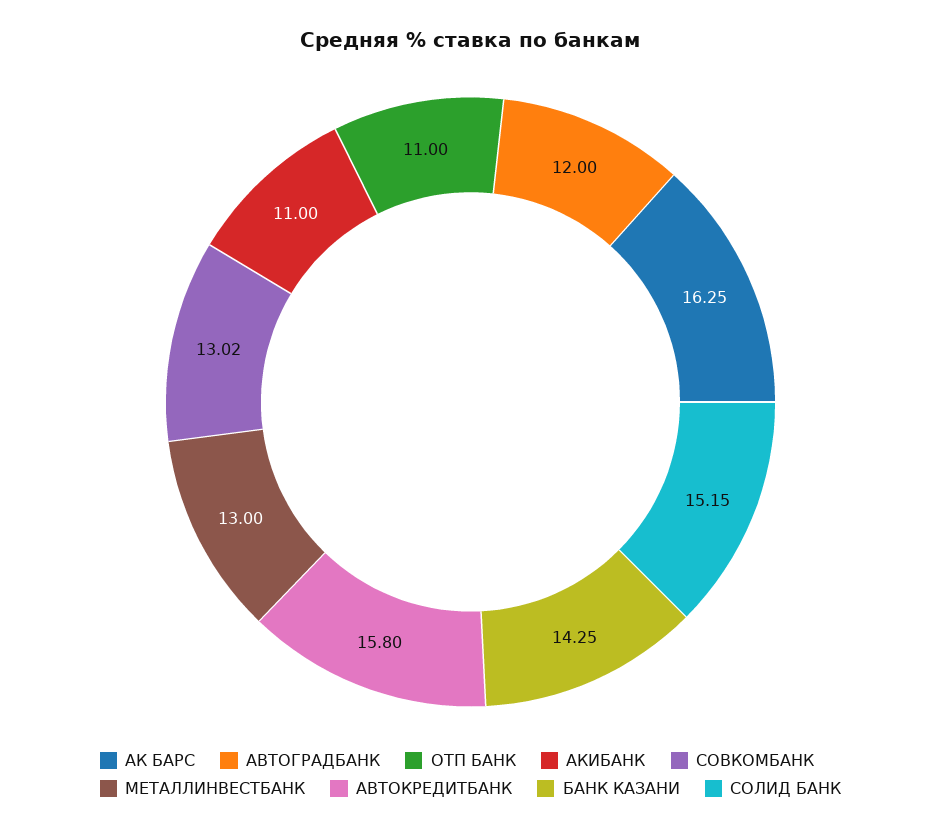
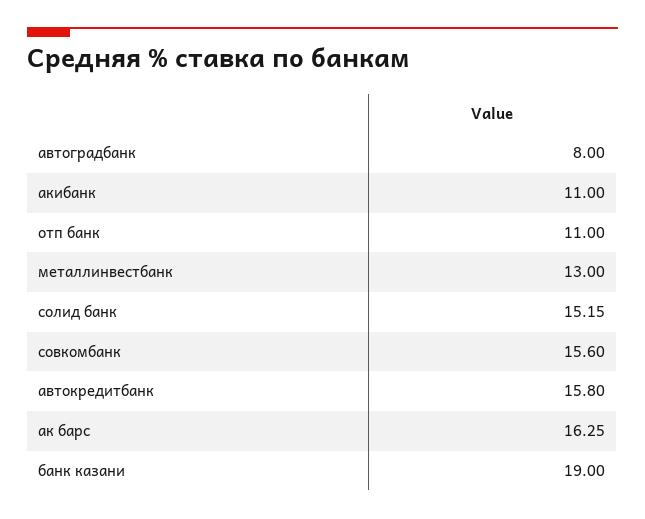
АВТОГРАДБАНК: 12 -> 8
СОВКОМБАНК: 13.02 -> 15.6
БАНК КАЗАНИ: 14.25 -> 19

